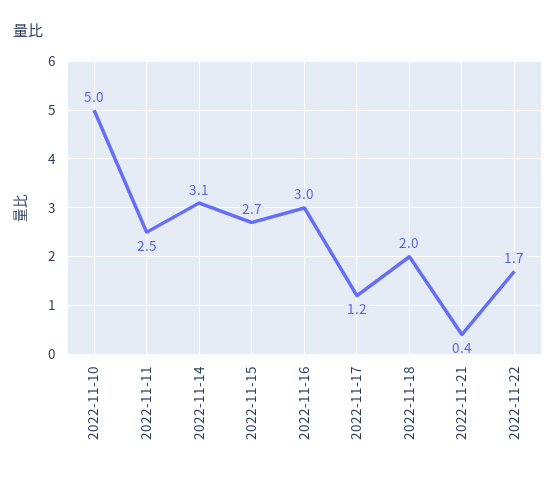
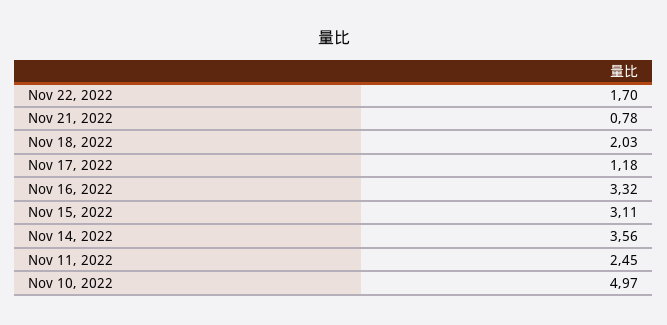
2022-11-14: 3.1 -> 3.56
2022-11-15: 2.7 -> 3.11
2022-11-16: 3 -> 3.32
2022-11-21: 0.4 -> 0.78

